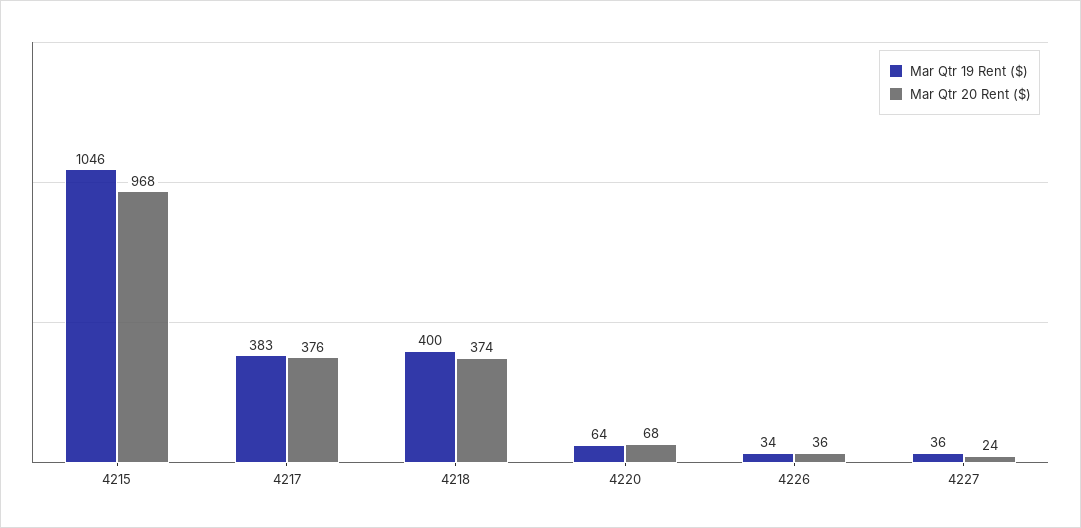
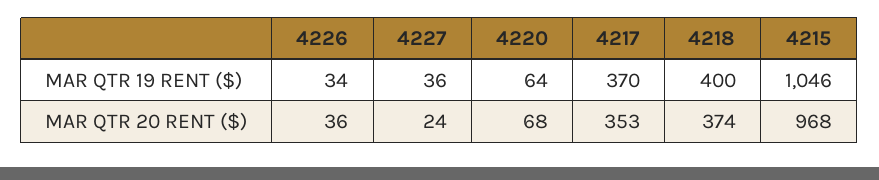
Mar Qtr 19 Rent ($), 4217: 383 -> 370
Mar Qtr 20 Rent ($), 4217: 376 -> 353

